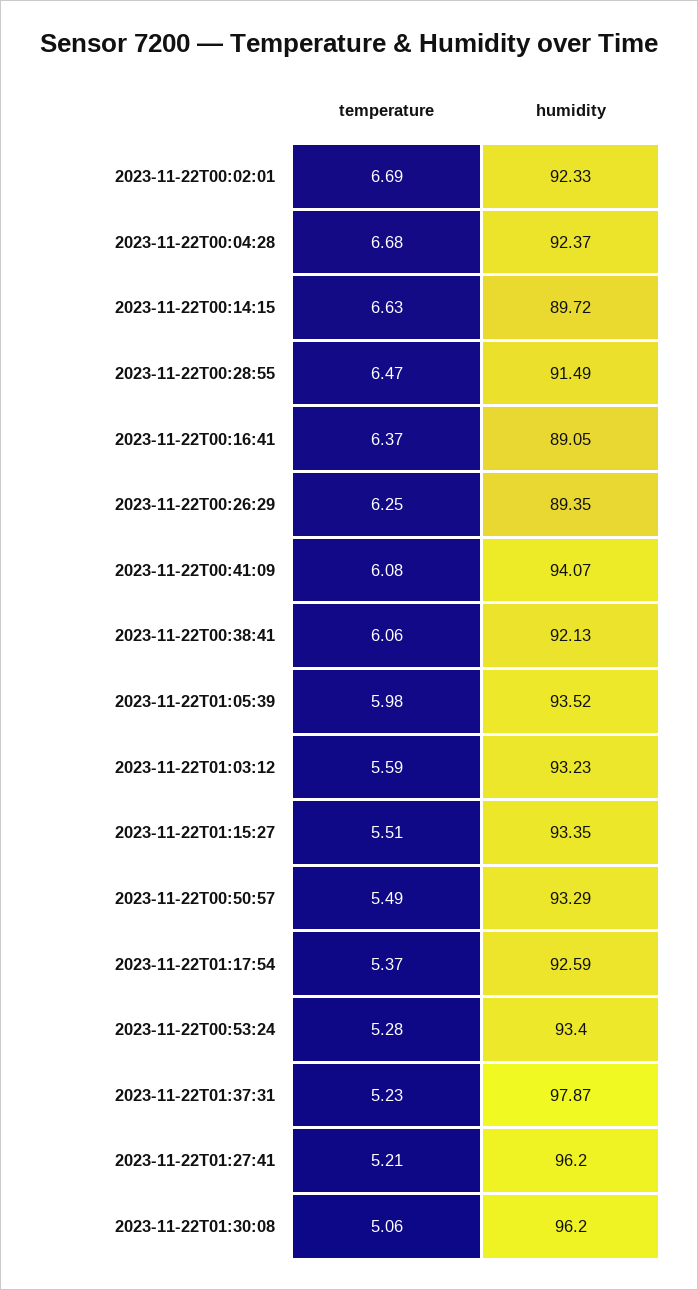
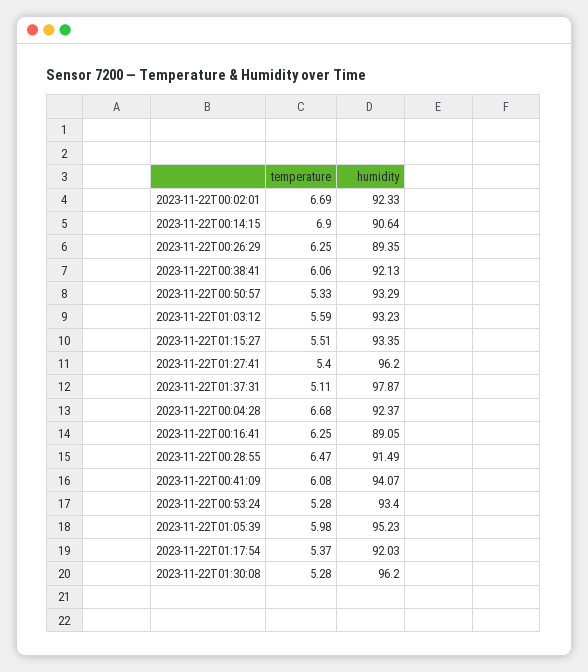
temperature, 2023-11-22T00:14:15: 6.63 -> 6.9
humidity, 2023-11-22T00:14:15: 89.72 -> 90.64
temperature, 2023-11-22T00:16:41: 6.37 -> 6.25
humidity, 2023-11-22T01:05:39: 93.52 -> 95.23
temperature, 2023-11-22T00:50:57: 5.49 -> 5.33
humidity, 2023-11-22T01:17:54: 92.59 -> 92.03
temperature, 2023-11-22T01:37:31: 5.23 -> 5.11
temperature, 2023-11-22T01:27:41: 5.21 -> 5.4
temperature, 2023-11-22T01:30:08: 5.06 -> 5.28

